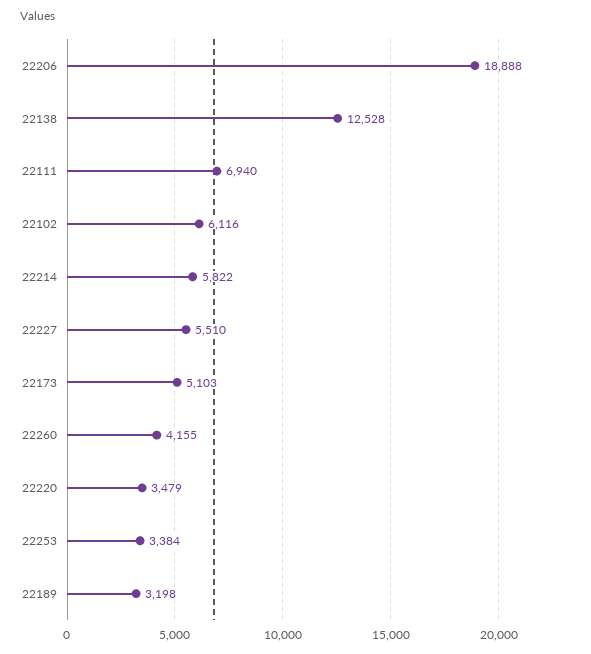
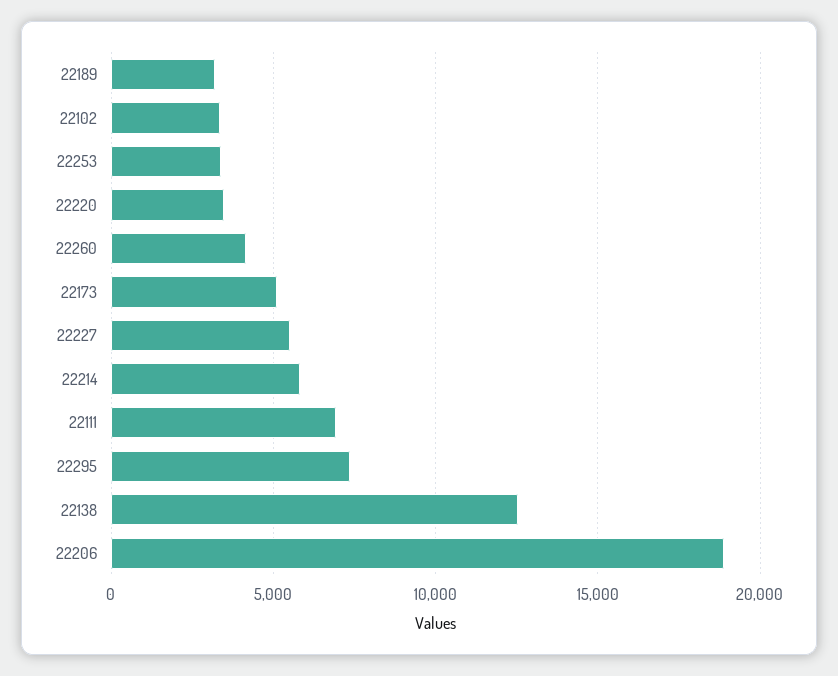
22102: 6116 -> 3500
22295: none -> 7500

